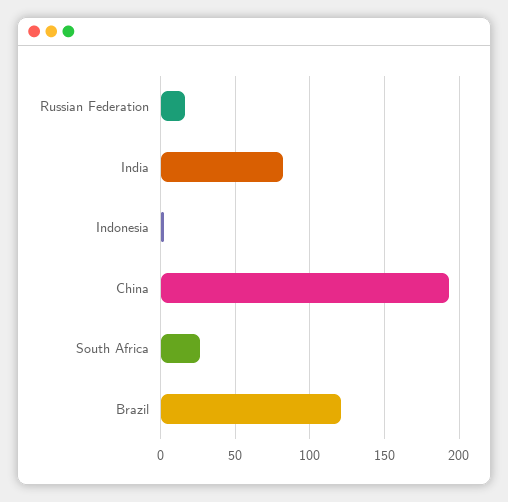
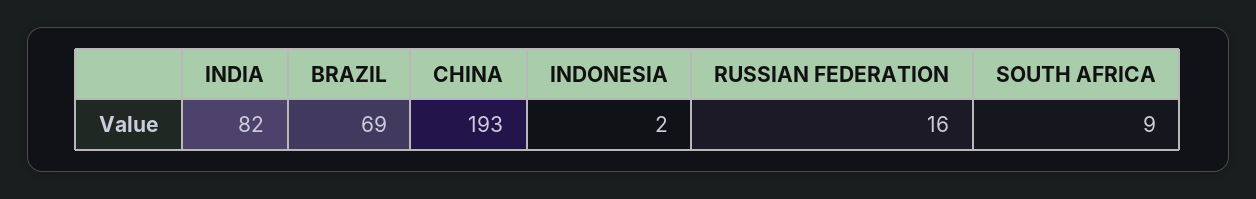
South Africa: 25 -> 9
Brazil: 120 -> 69

